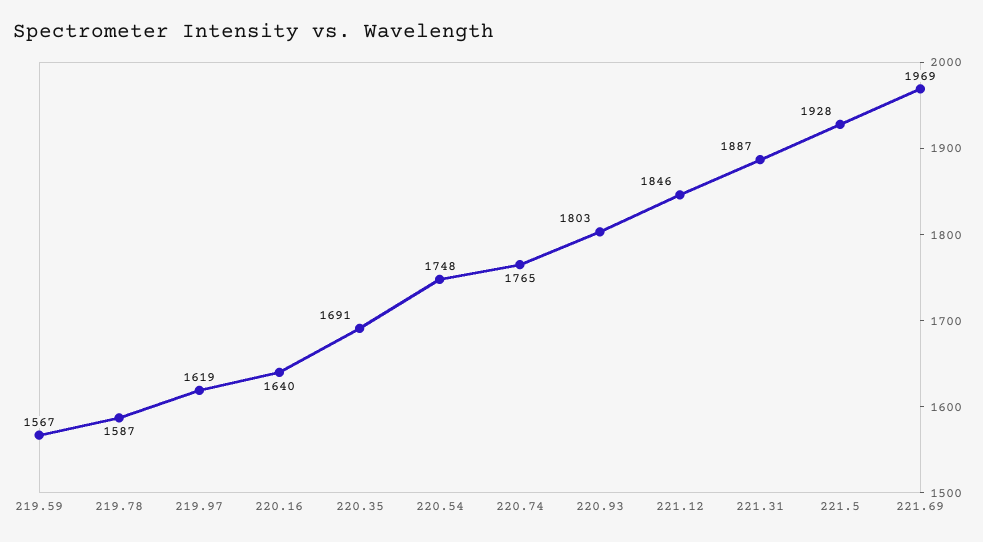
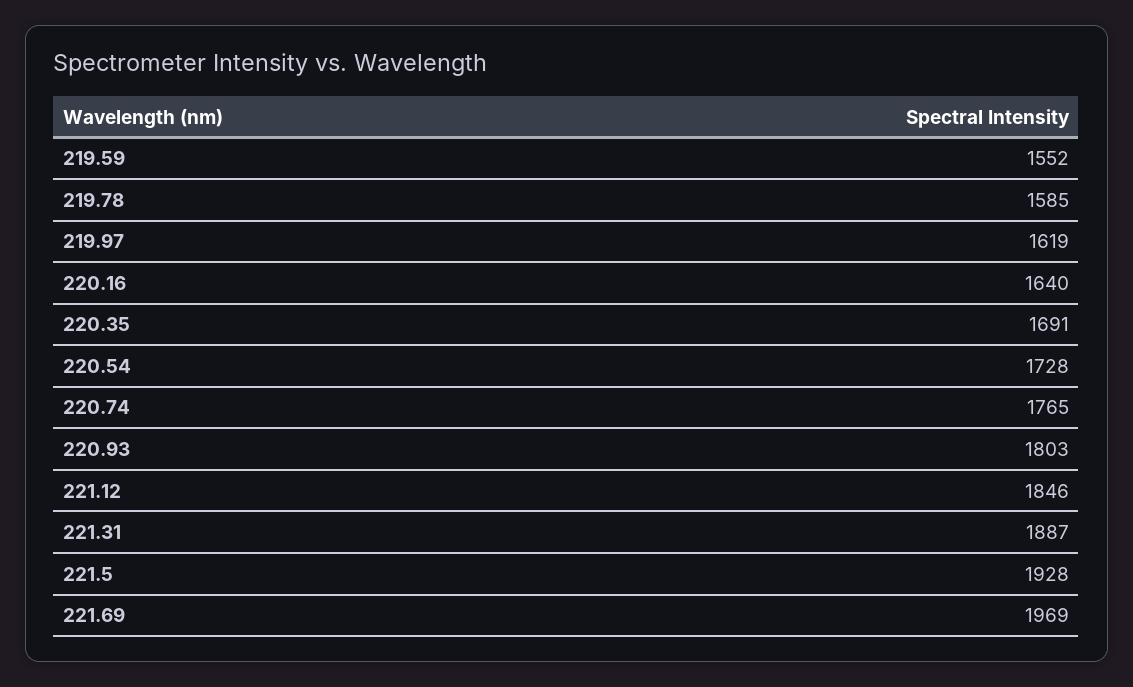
219.59: 1567 -> 1552
219.78: 1587 -> 1585
220.54: 1748 -> 1728

